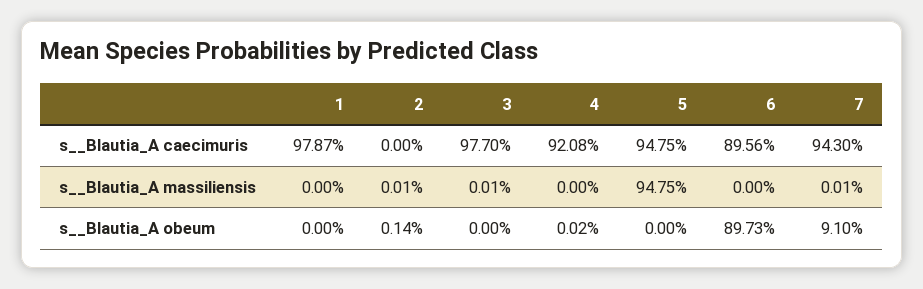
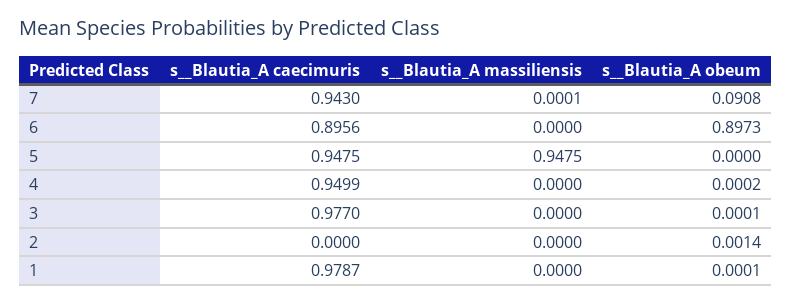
4, s__Blautia_A caecimuris: 0.9208 -> 0.9499
2, s__Blautia_A massiliensis: 0.0001 -> 0
3, s__Blautia_A massiliensis: 0.0001 -> 0
1, s__Blautia_A obeum: 0 -> 0.0001
3, s__Blautia_A obeum: 0 -> 0.0001
7, s__Blautia_A obeum: 0.091 -> 0.0908

